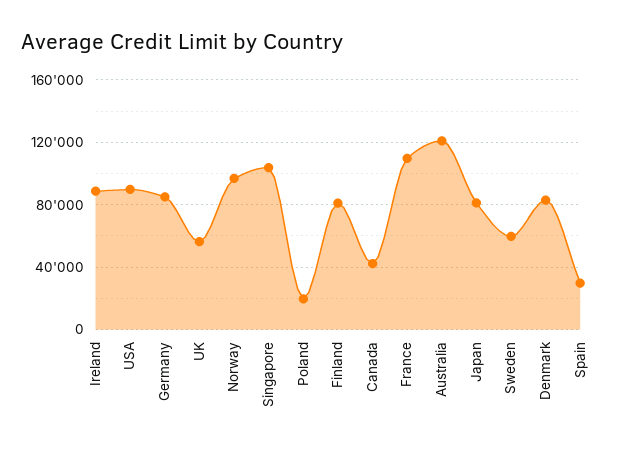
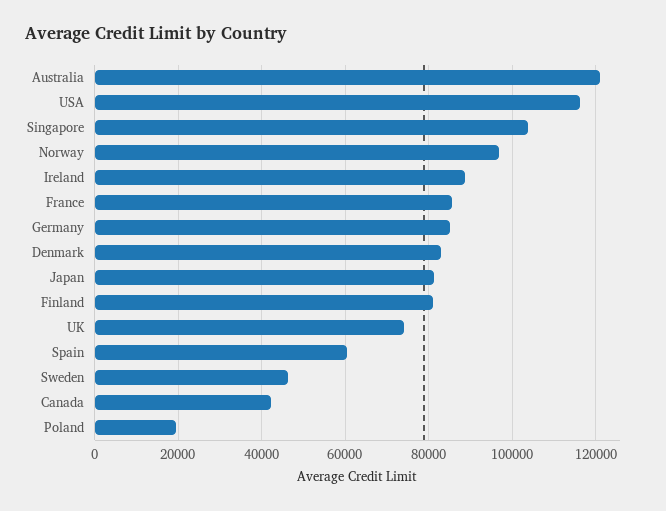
USA: 90000 -> 116000
UK: 55000 -> 74000
France: 110000 -> 86000
Sweden: 60000 -> 46000
Spain: 30000 -> 60000

